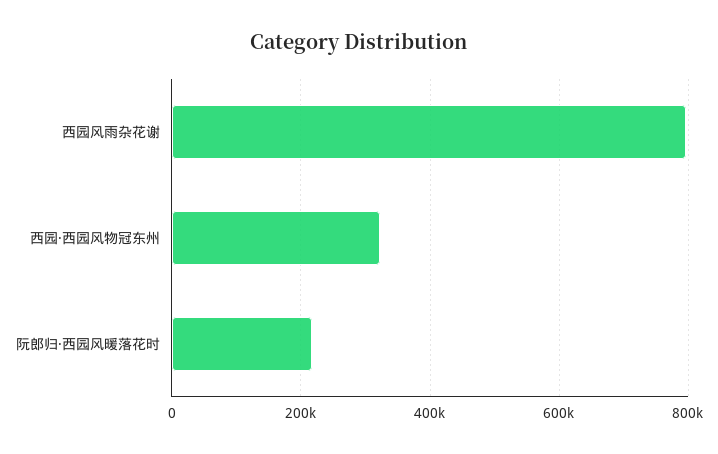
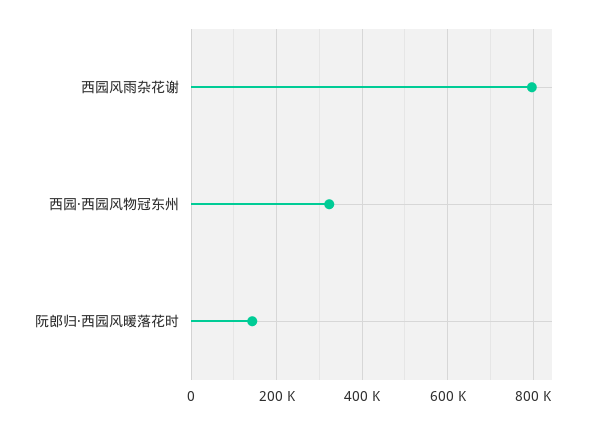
阮郎归·西园风暖落花时: 220000 -> 140000

